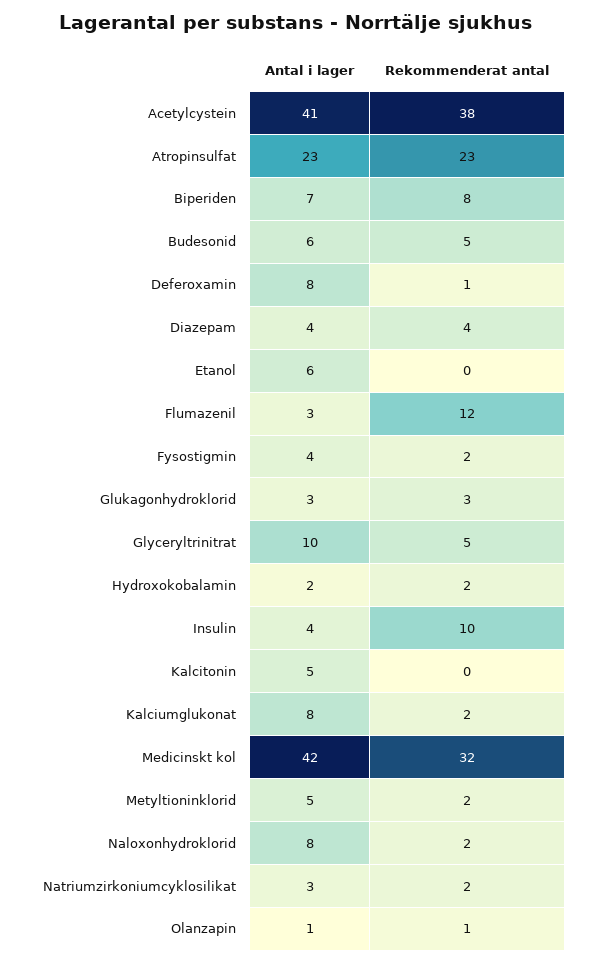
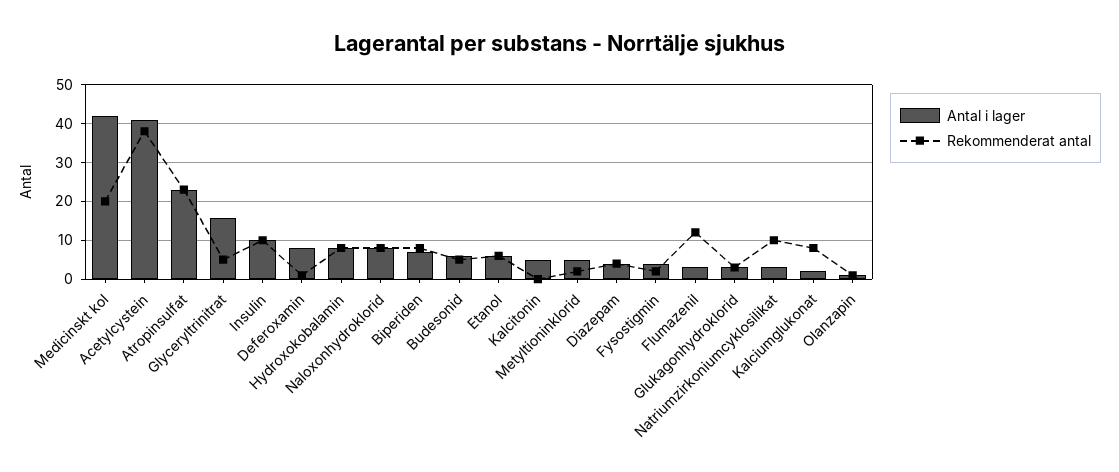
Rekommenderat antal, Etanol: 0 -> 6
Antal i lager, Glyceryltrinitrat: 10 -> 16
Antal i lager, Hydroxokobalamin: 2 -> 8
Rekommenderat antal, Hydroxokobalamin: 2 -> 8
Antal i lager, Insulin: 4 -> 10
Antal i lager, Kalciumglukonat: 8 -> 2
Rekommenderat antal, Kalciumglukonat: 2 -> 8
Rekommenderat antal, Medicinskt kol: 32 -> 20
Rekommenderat antal, Naloxonhydroklorid: 2 -> 8
Rekommenderat antal, Natriumzirkoniumcyklosilikat: 2 -> 10

